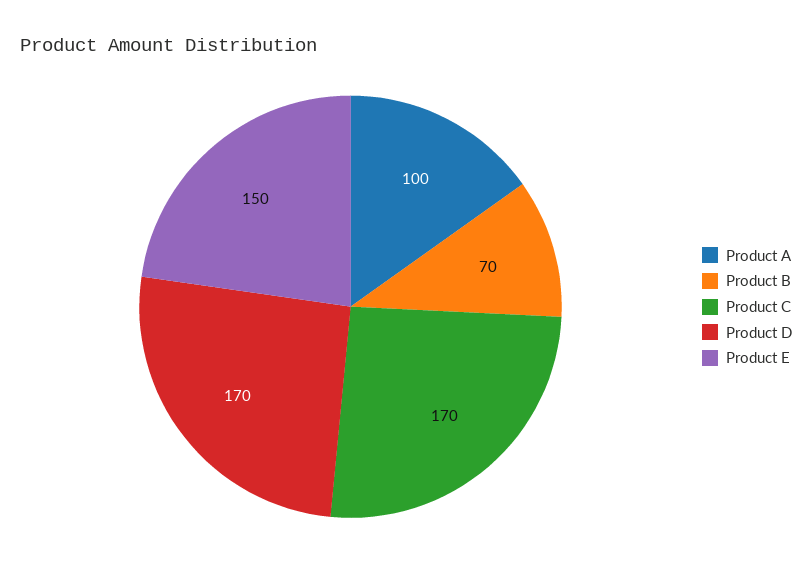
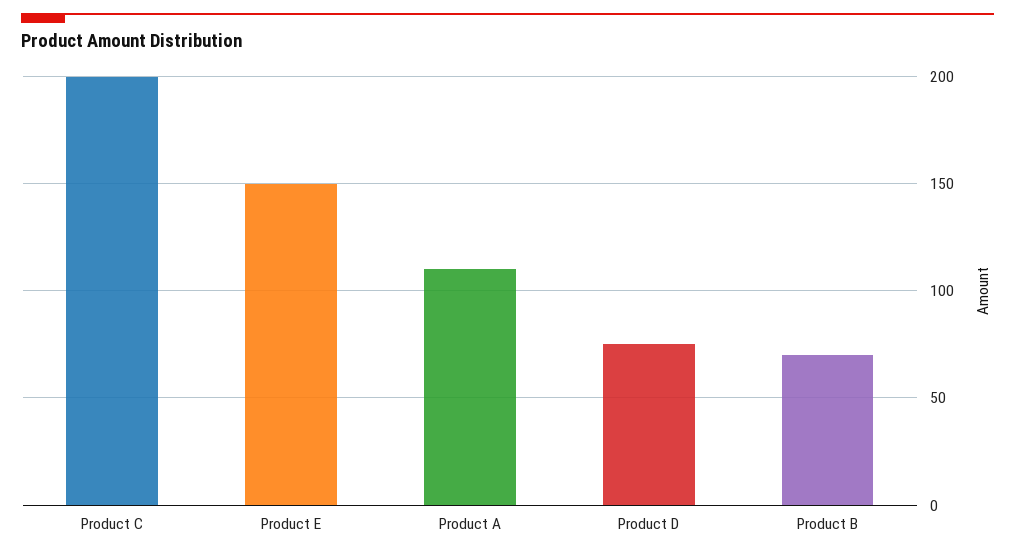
Product A: 100 -> 110
Product C: 170 -> 200
Product D: 170 -> 75

